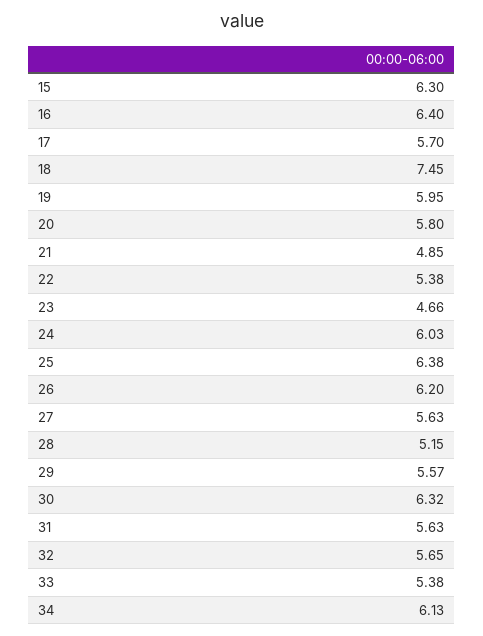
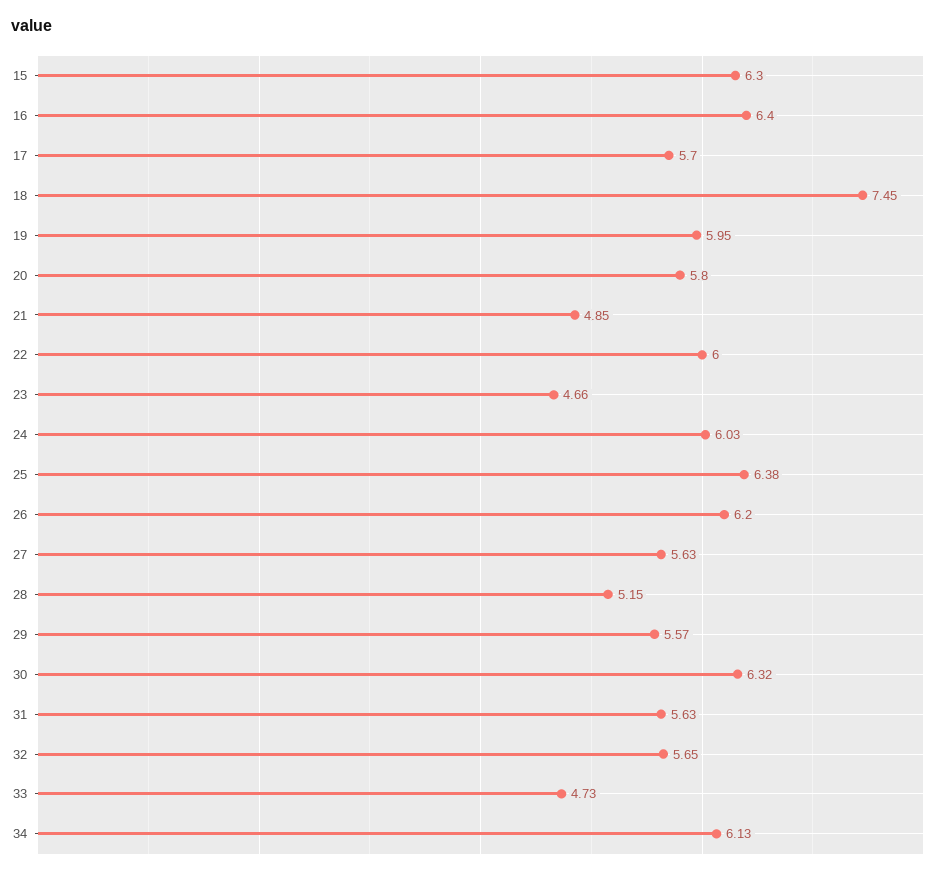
22: 5.38 -> 6
33: 5.38 -> 4.73

